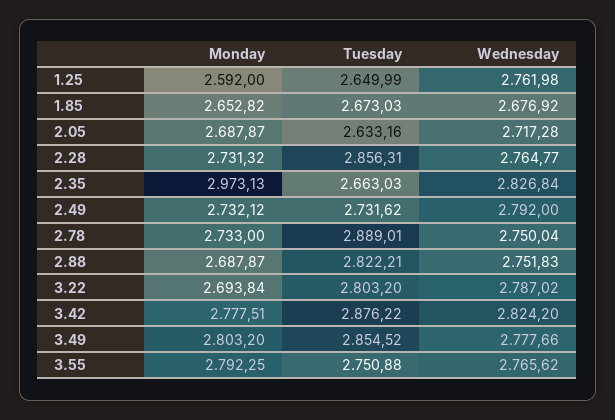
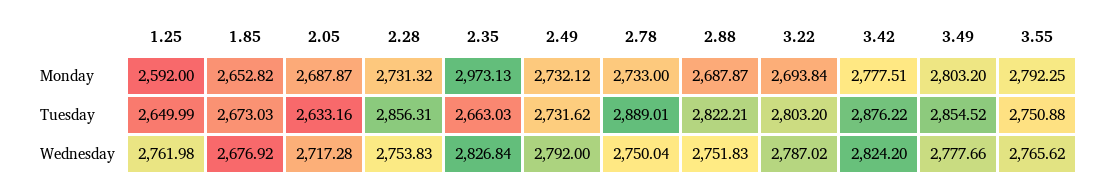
Wednesday, 2.28: 2764.77 -> 2753.83

